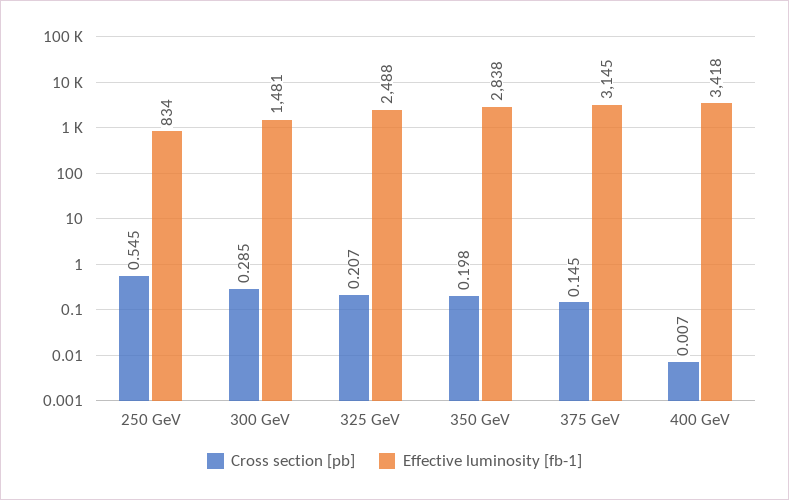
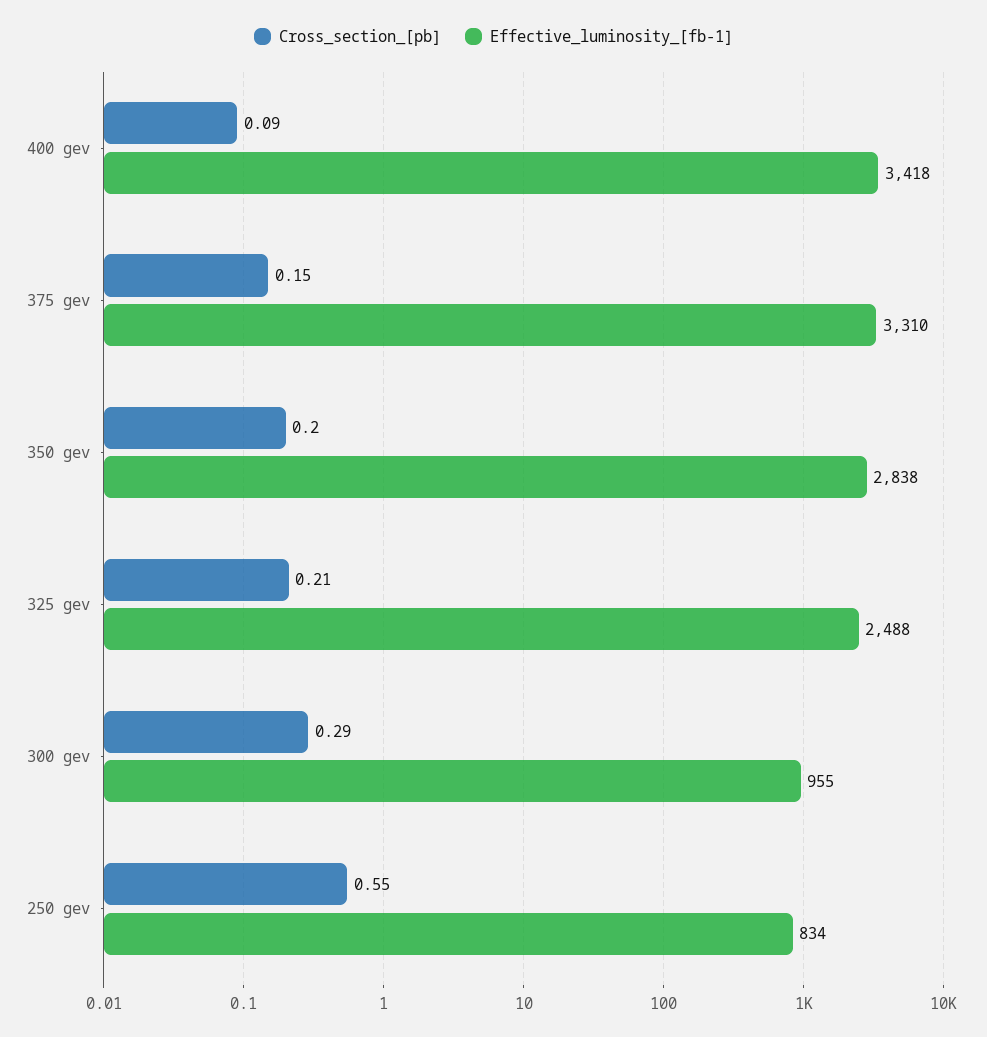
Effective luminosity [fb-1], 300 GeV: 1481 -> 955
Effective luminosity [fb-1], 375 GeV: 3145 -> 3310
Cross section [pb], 400 GeV: 0.007 -> 0.09

